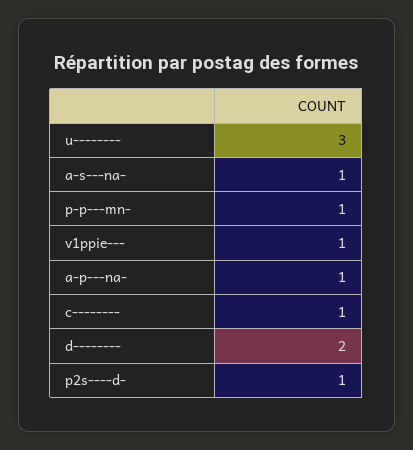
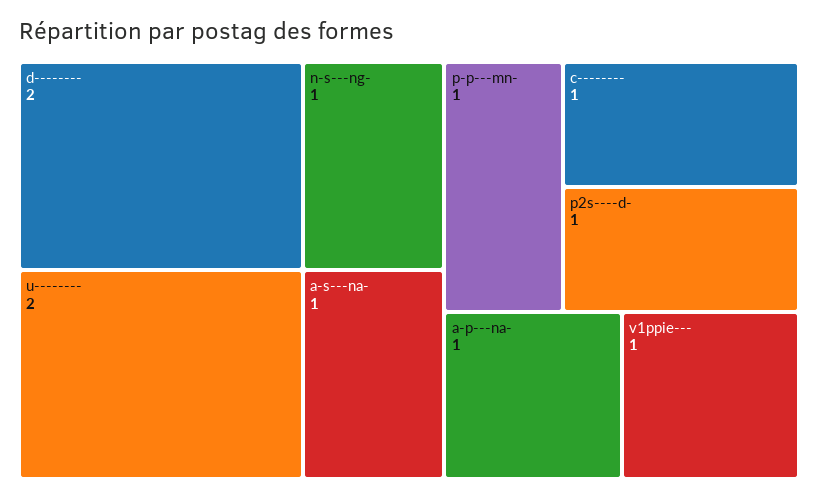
u--------: 3 -> 2
n-s---ng-: none -> 1

